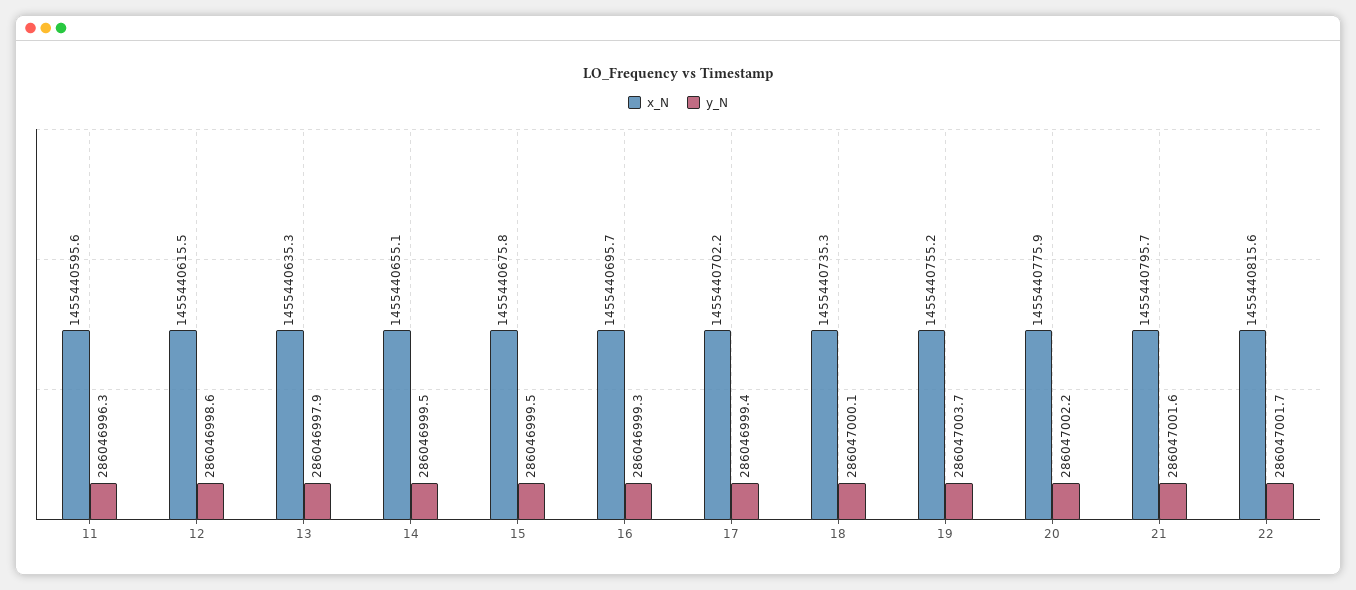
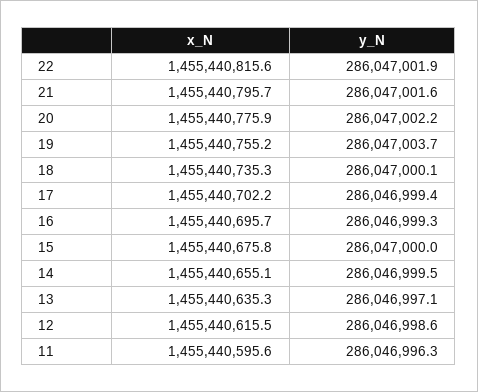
y_N, 13: 286046997.9 -> 286046997.1
y_N, 15: 286046999.5 -> 286047000
y_N, 22: 286047001.7 -> 286047001.9

